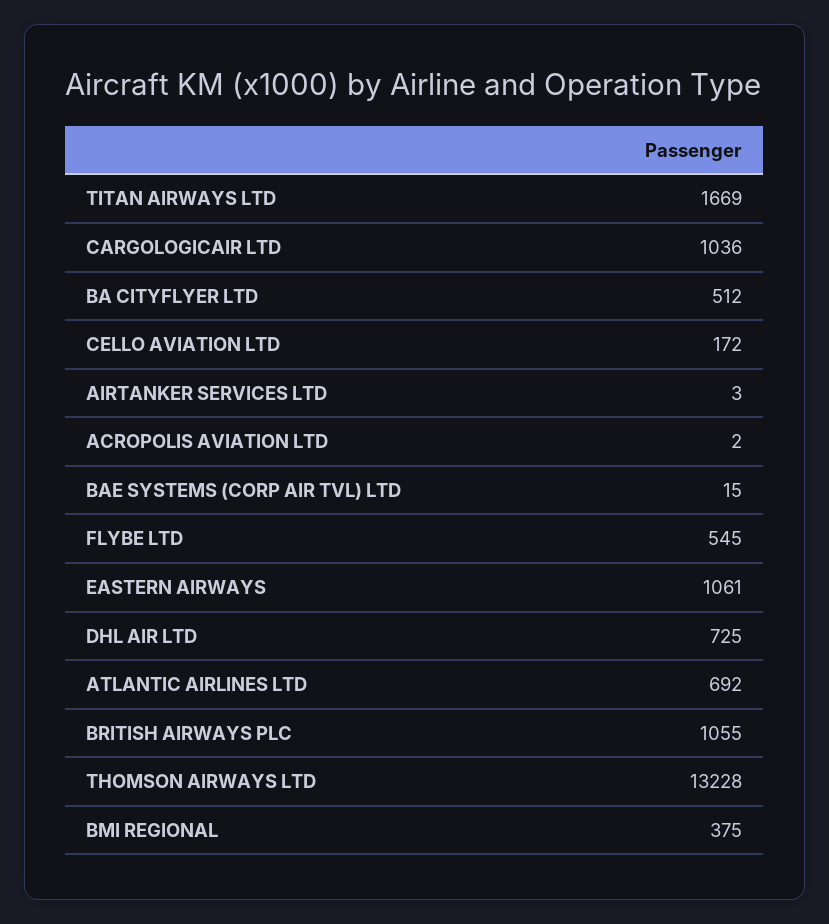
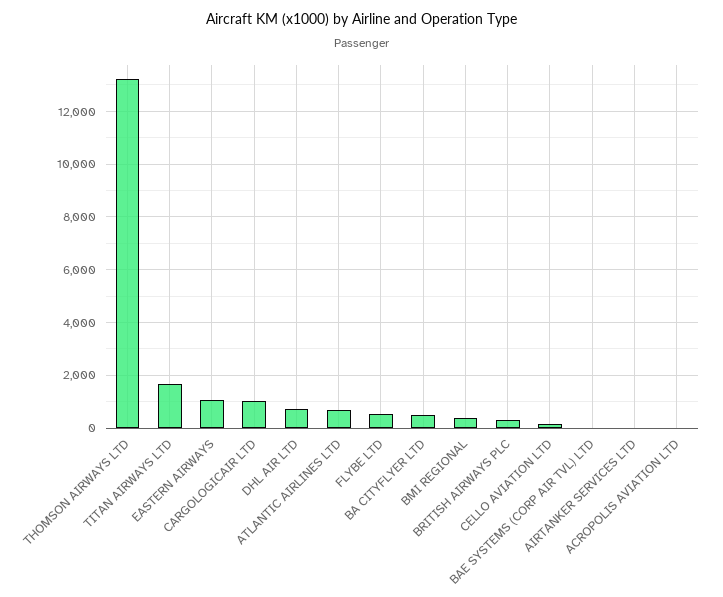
BRITISH AIRWAYS PLC: 1055 -> 250

